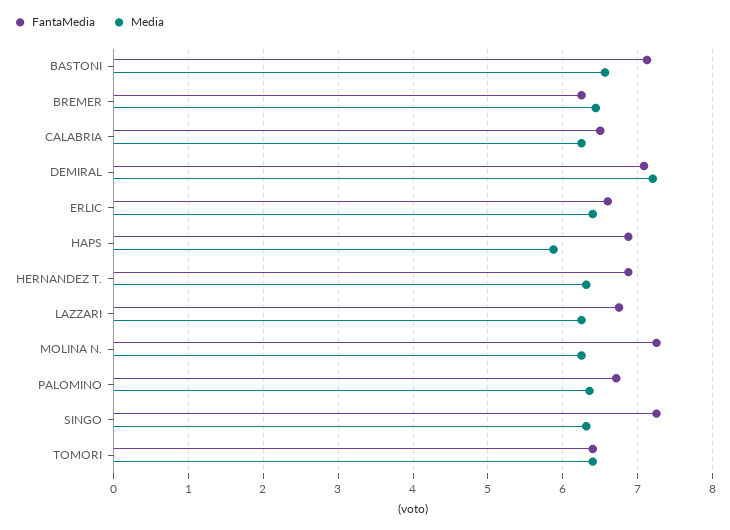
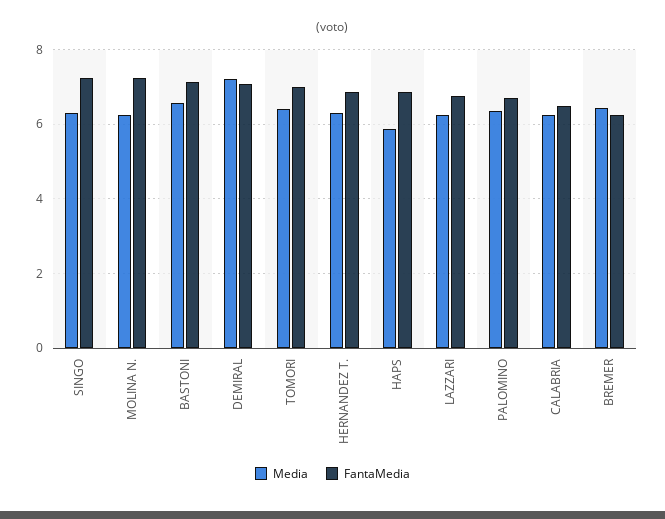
FantaMedia, ERLIC: 6.6 -> none
Media, ERLIC: 6.4 -> none
FantaMedia, TOMORI: 6.4 -> 7

